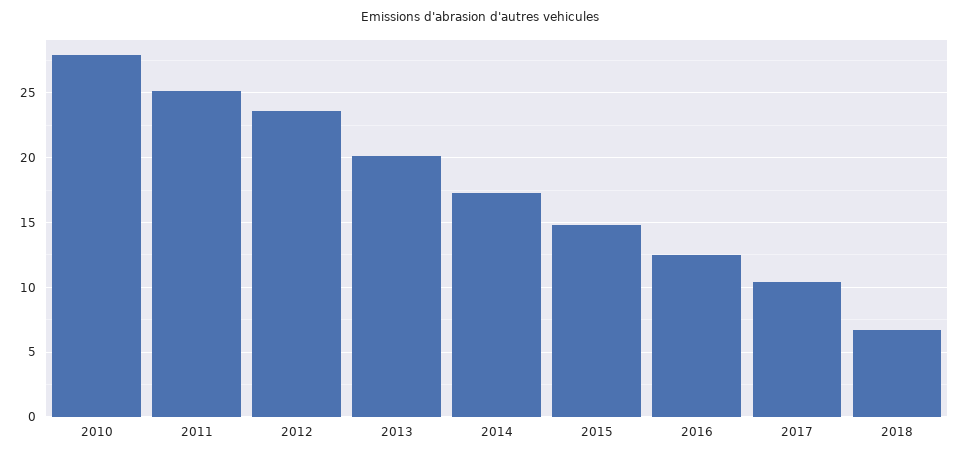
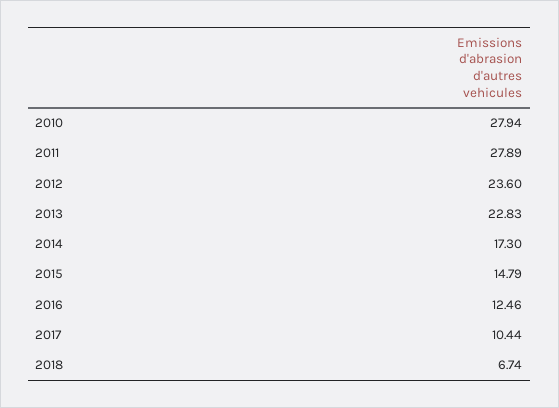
2011: 25 -> 27.89
2013: 20 -> 22.83

